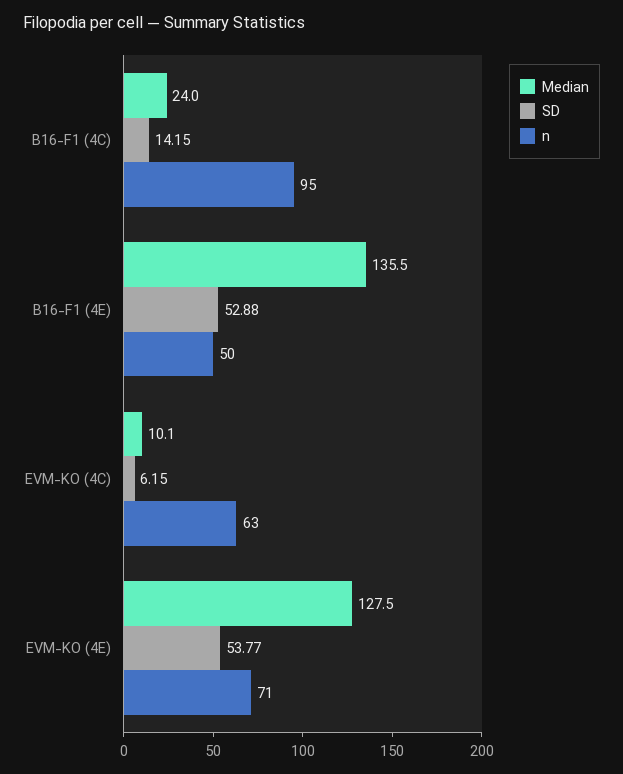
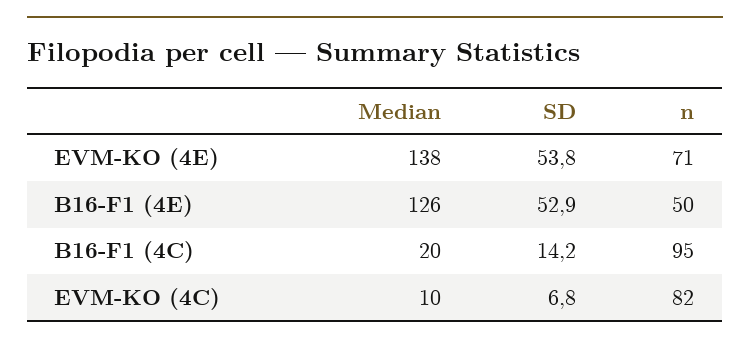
Median, B16-F1 (4C): 24 -> 20
Median, B16-F1 (4E): 135.5 -> 126
SD, EVM-KO (4C): 6.15 -> 6.8
n, EVM-KO (4C): 63 -> 82
Median, EVM-KO (4E): 127.5 -> 138

